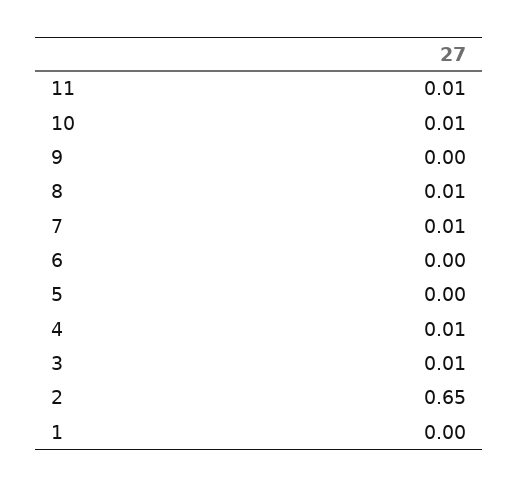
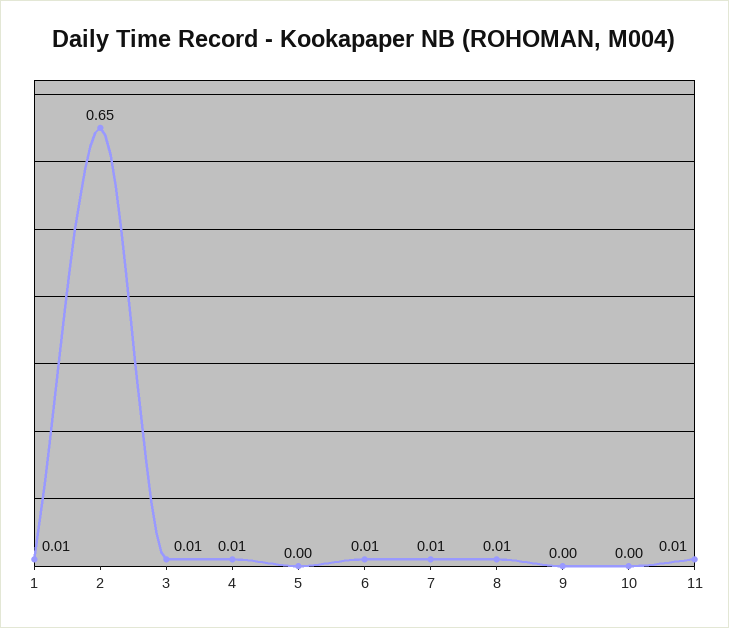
10: 0.01 -> 0
6: 0 -> 0.01
1: 0 -> 0.01

